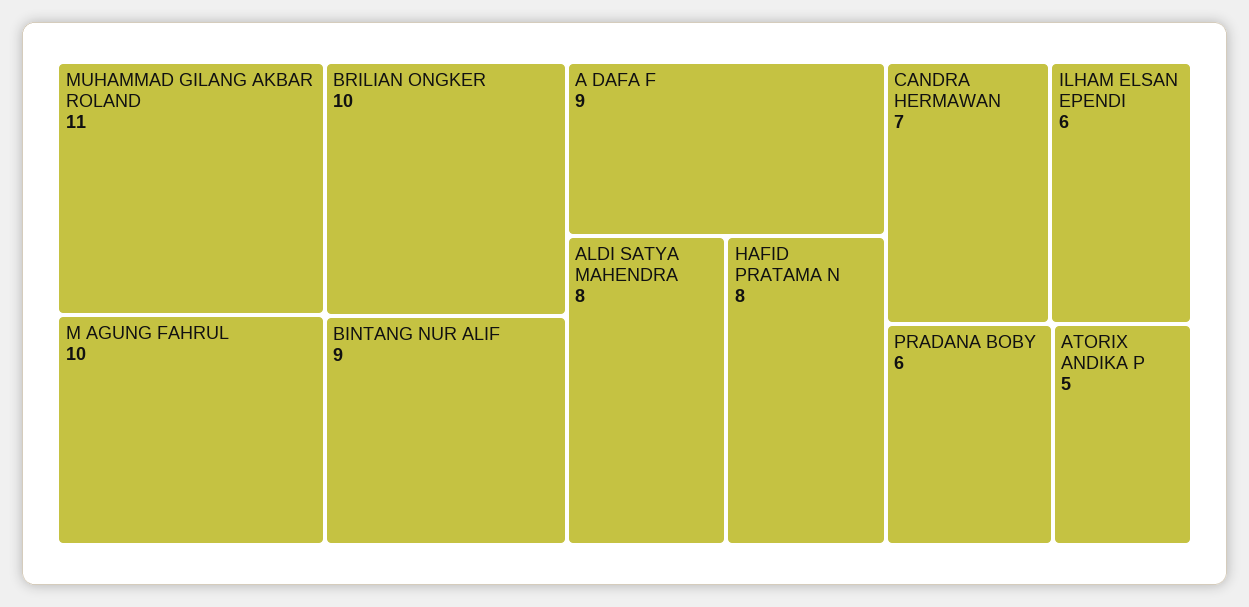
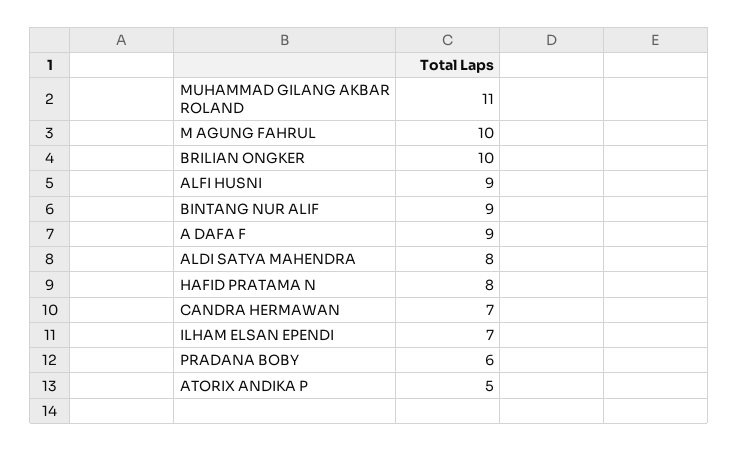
ILHAM ELSAN EPENDI: 6 -> 7
ALFI HUSNI: none -> 9

